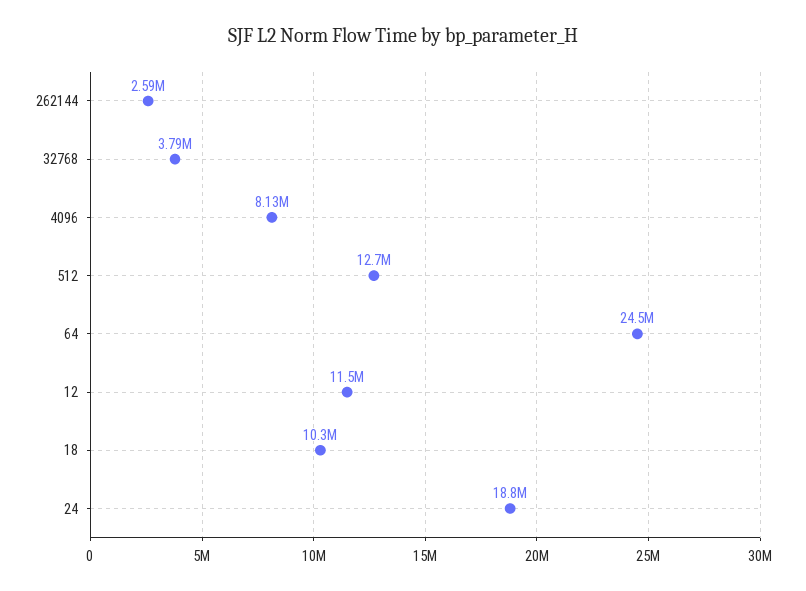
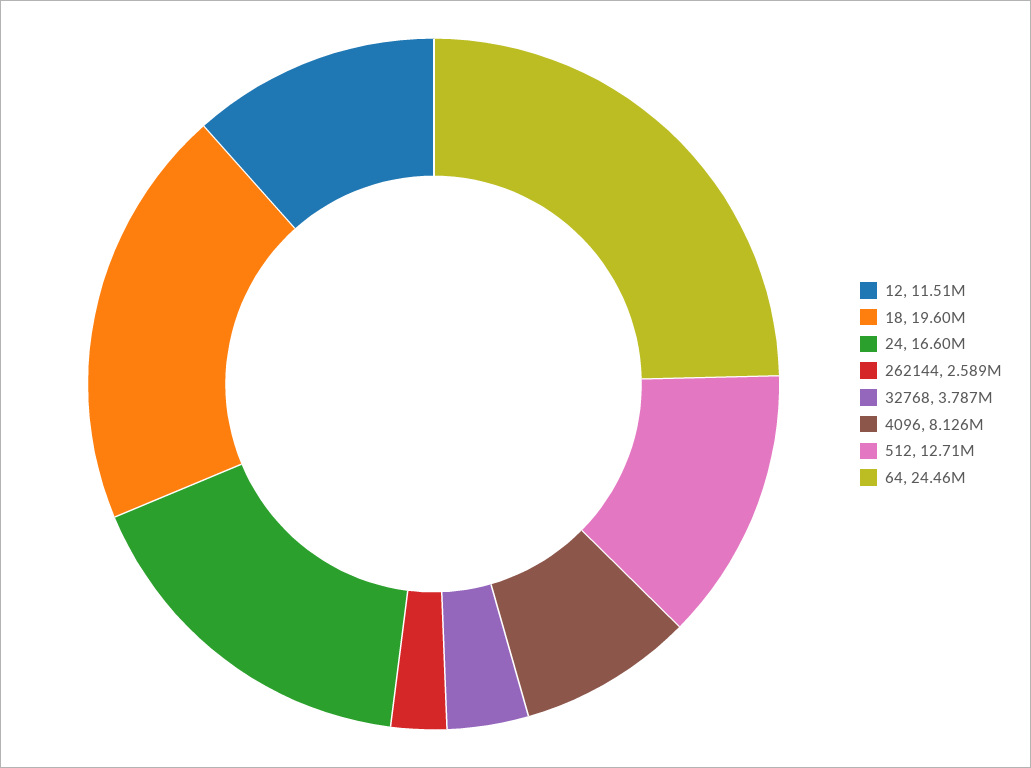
18: 10300000 -> 19600000
24: 18800000 -> 16600000

